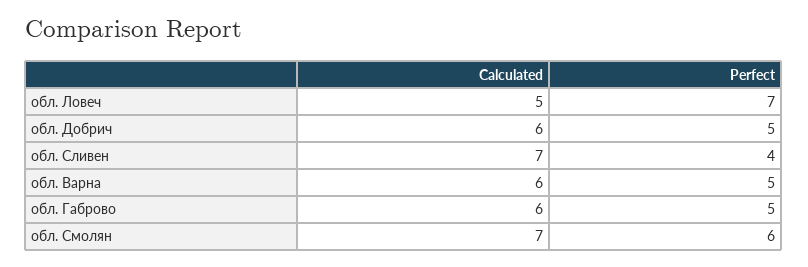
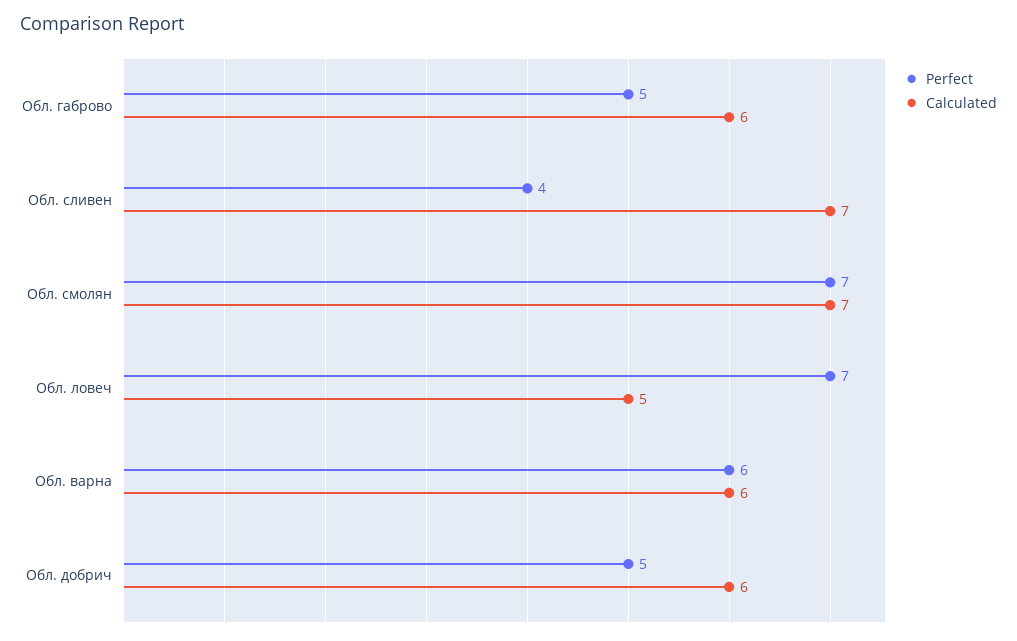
Perfect, обл. Варна: 5 -> 6
Perfect, обл. Смолян: 6 -> 7

